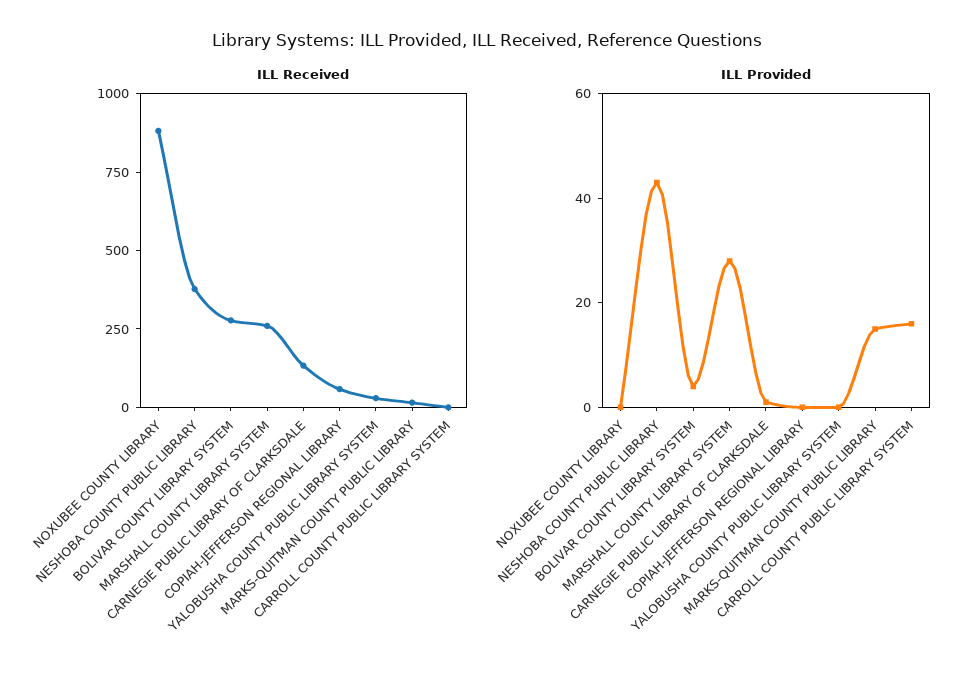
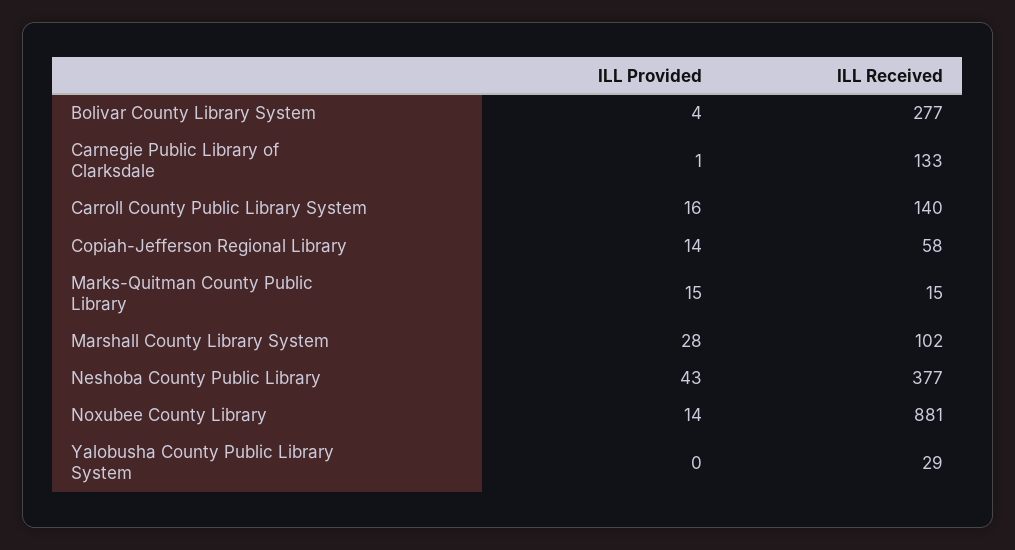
ILL Received, MARSHALL COUNTY LIBRARY SYSTEM: 250 -> 102
ILL Received, CARROLL COUNTY PUBLIC LIBRARY SYSTEM: 0 -> 140
ILL Provided, NOXUBEE COUNTY LIBRARY: 0 -> 14
ILL Provided, COPIAH-JEFFERSON REGIONAL LIBRARY: 0 -> 14

